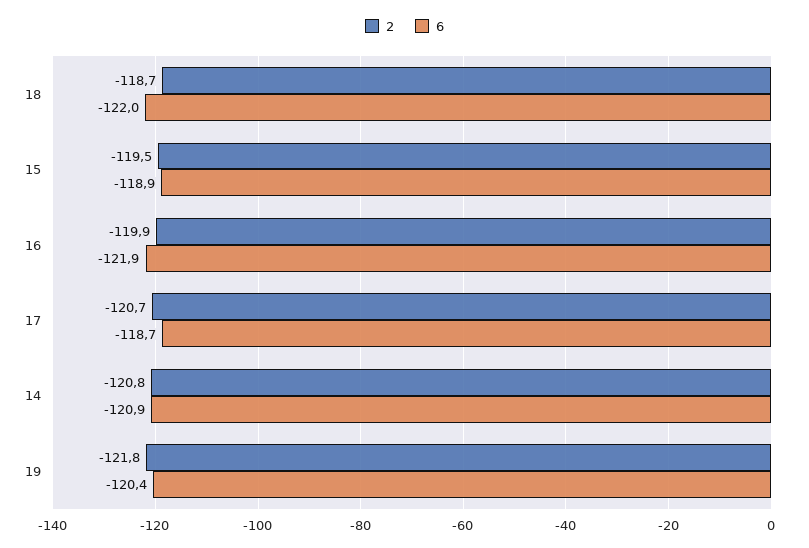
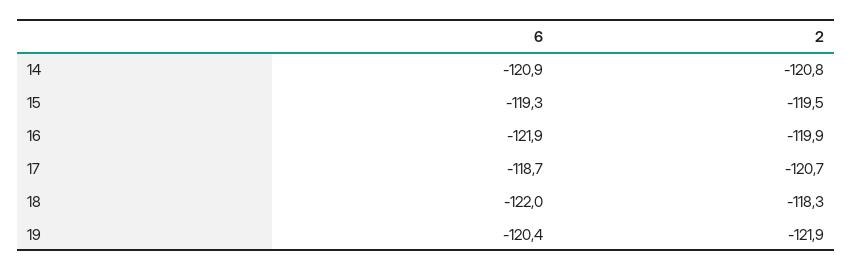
2, 18: -118.7 -> -118.3
6, 15: -118.9 -> -119.3
2, 19: -121.8 -> -121.9

